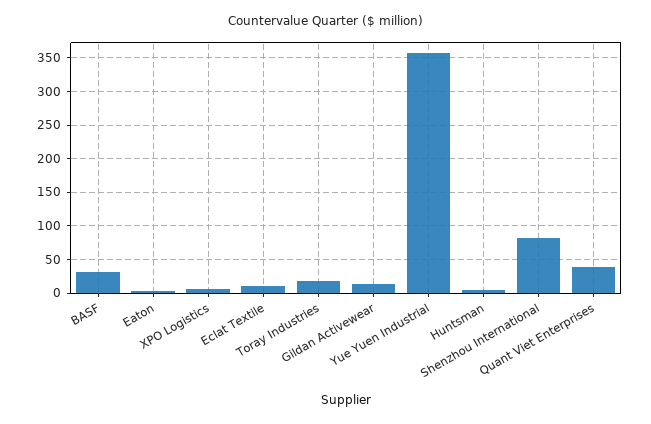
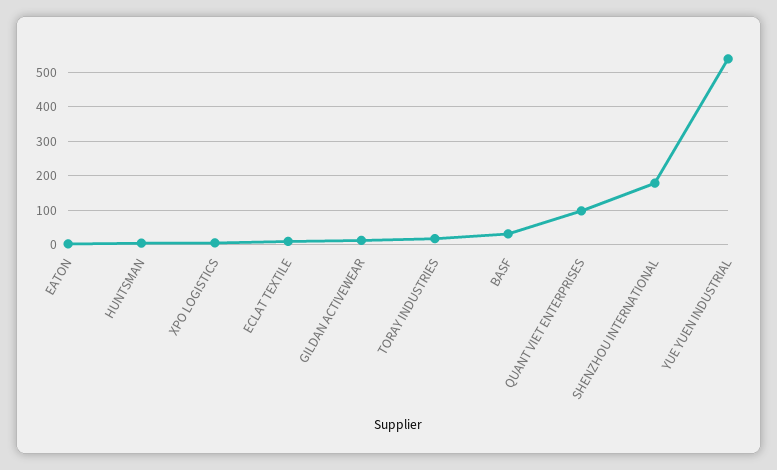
Yue Yuen Industrial: 360 -> 540
Shenzhou International: 80 -> 180
Quant Viet Enterprises: 40 -> 100

